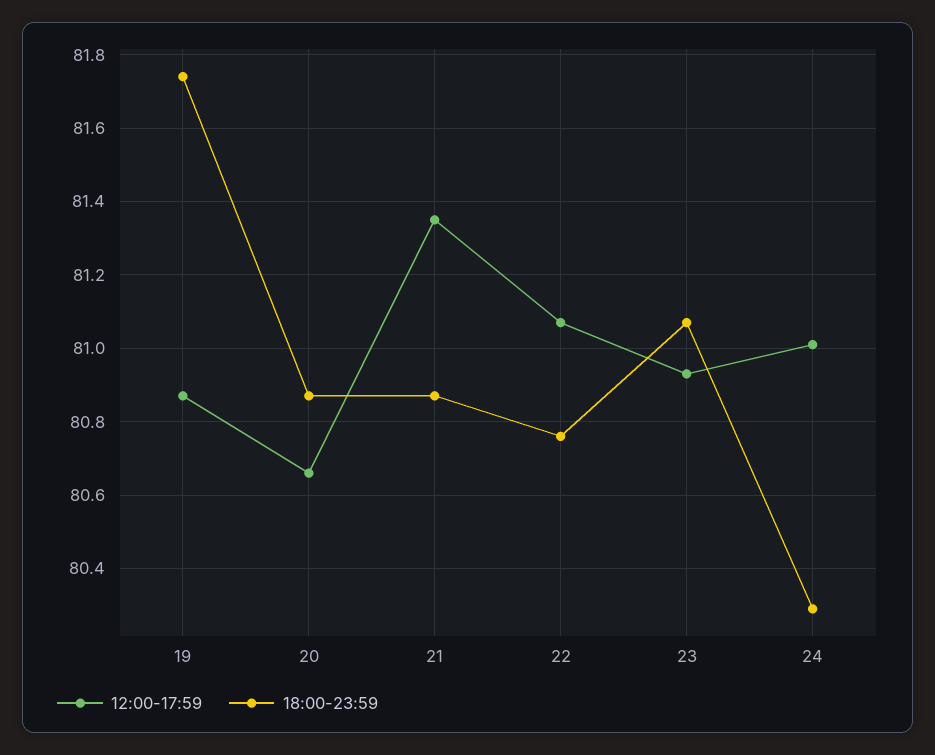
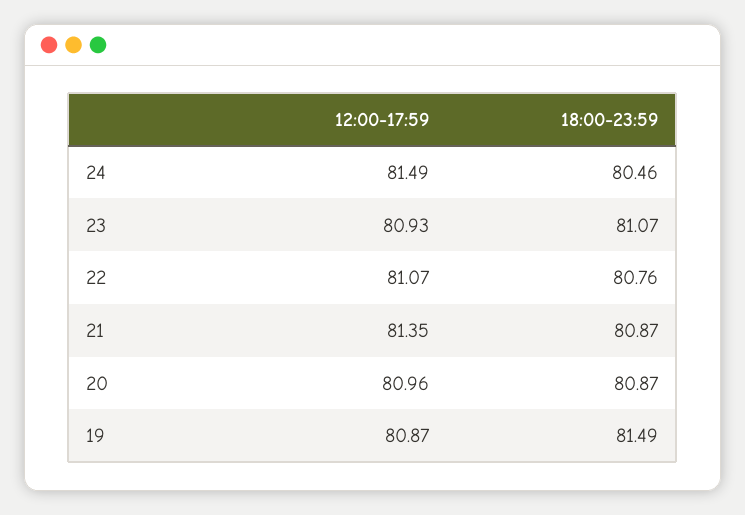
18:00-23:59, 19: 81.75 -> 81.49
12:00-17:59, 20: 80.65 -> 80.96
12:00-17:59, 24: 81 -> 81.49
18:00-23:59, 24: 80.3 -> 80.46

